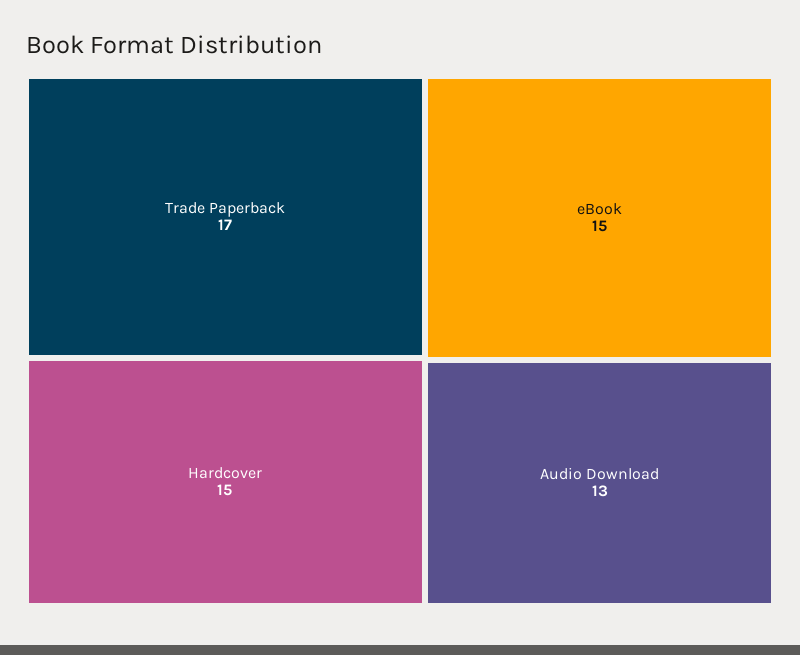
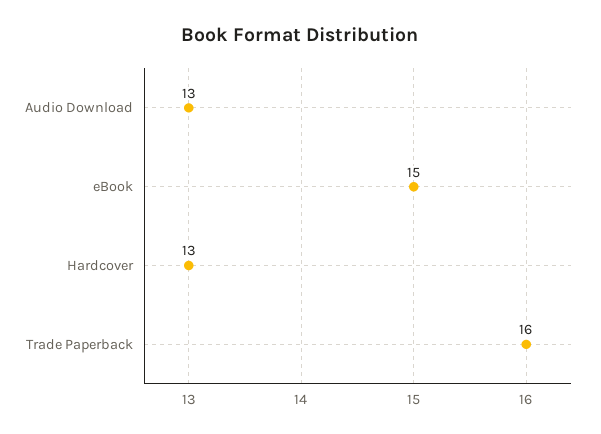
Trade Paperback: 17 -> 16
Hardcover: 15 -> 13

